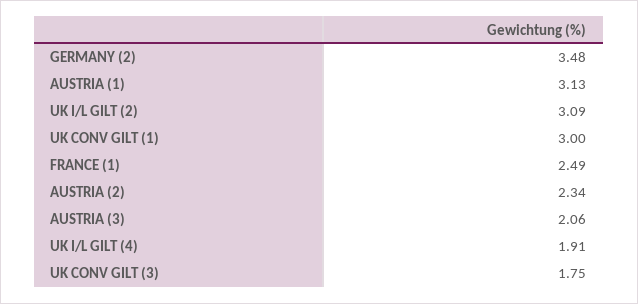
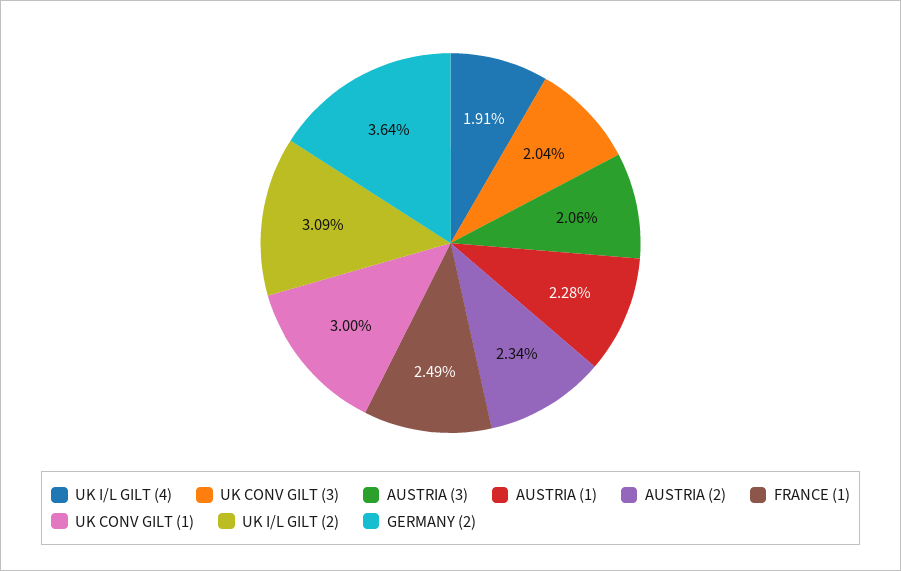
GERMANY (2): 3.48 -> 3.64
AUSTRIA (1): 3.13 -> 2.28
UK CONV GILT (3): 1.75 -> 2.04

